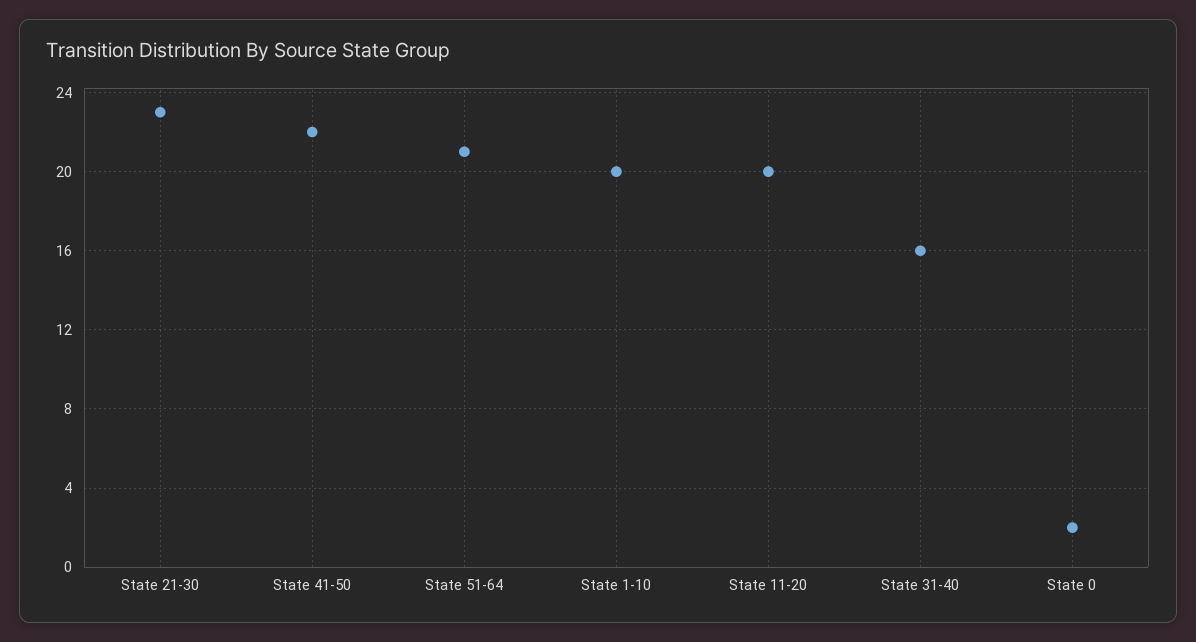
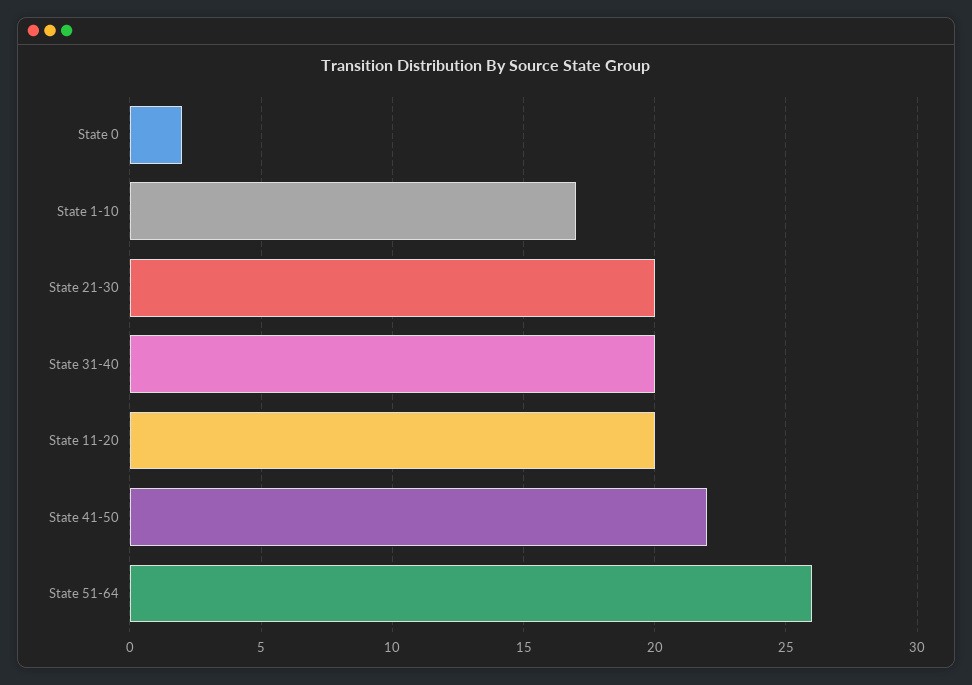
State 21-30: 23 -> 20
State 51-64: 21 -> 26
State 1-10: 20 -> 17
State 31-40: 16 -> 20

